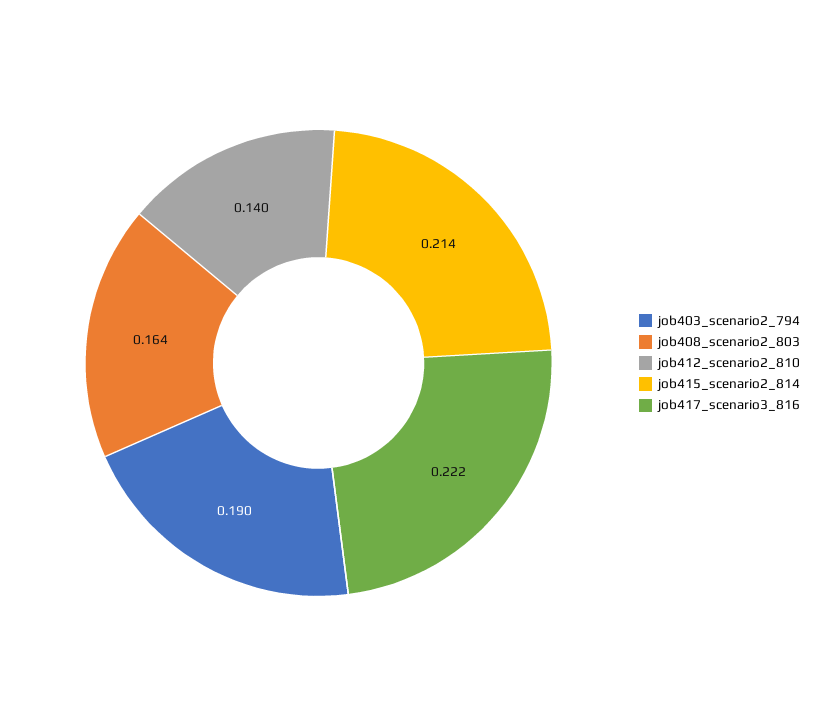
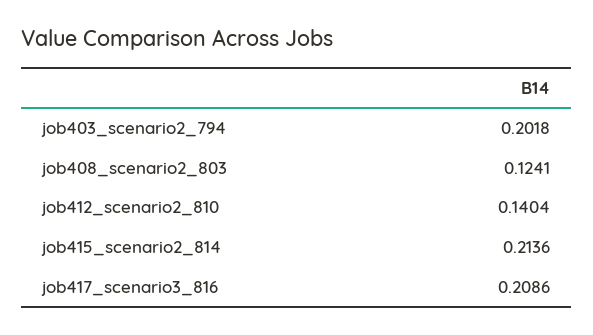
job403_scenario2_794: 0.19 -> 0.2018
job408_scenario2_803: 0.164 -> 0.1241
job417_scenario3_816: 0.222 -> 0.2086

